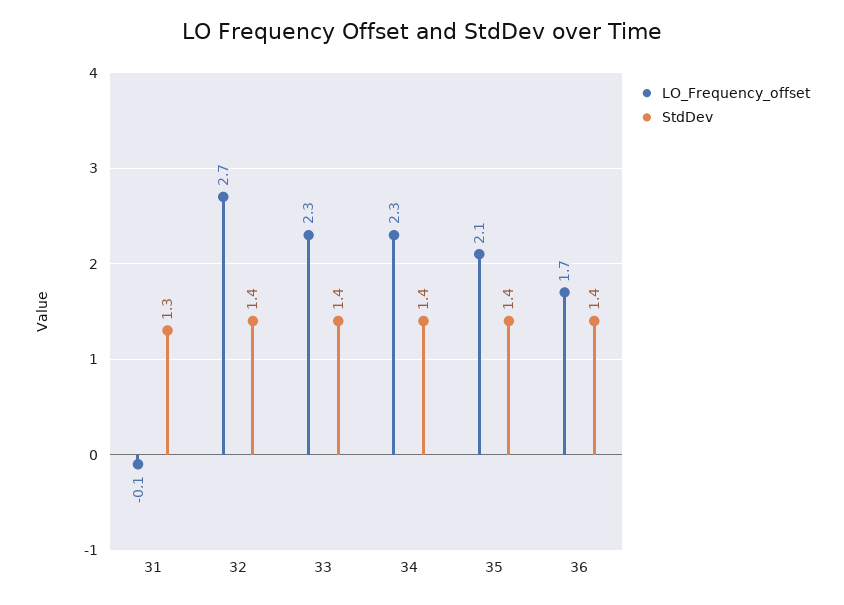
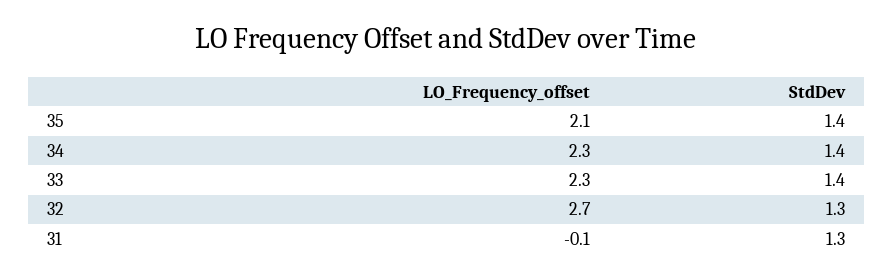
StdDev, 32: 1.4 -> 1.3
LO_Frequency_offset, 36: 1.7 -> none
StdDev, 36: 1.4 -> none

